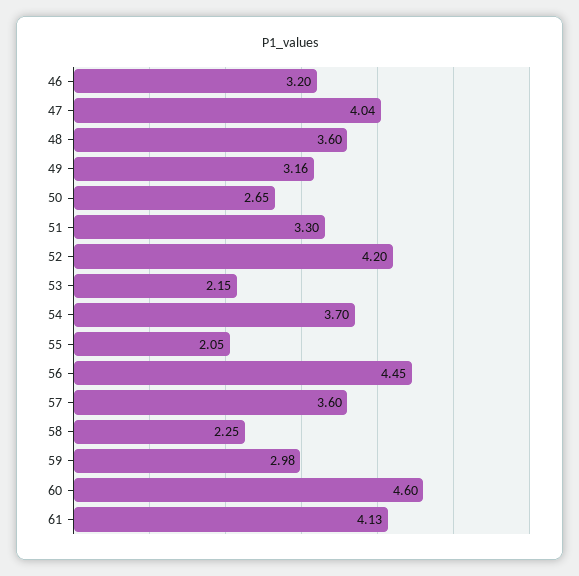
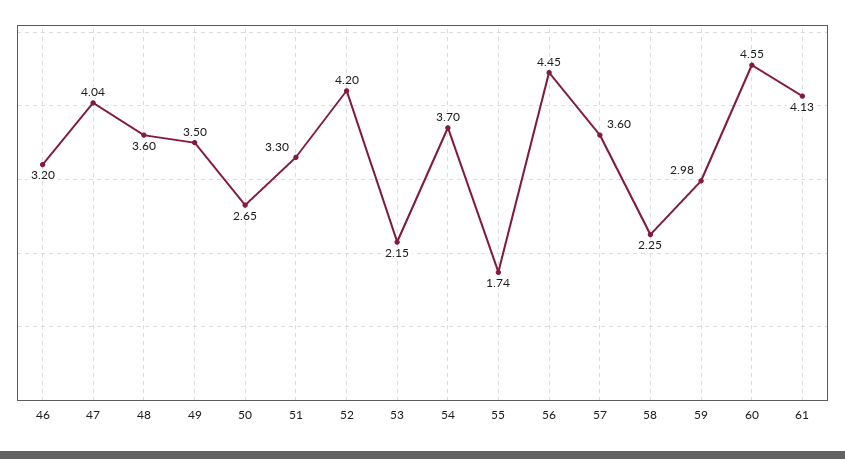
49: 3.16 -> 3.5
55: 2.05 -> 1.74
60: 4.6 -> 4.55

